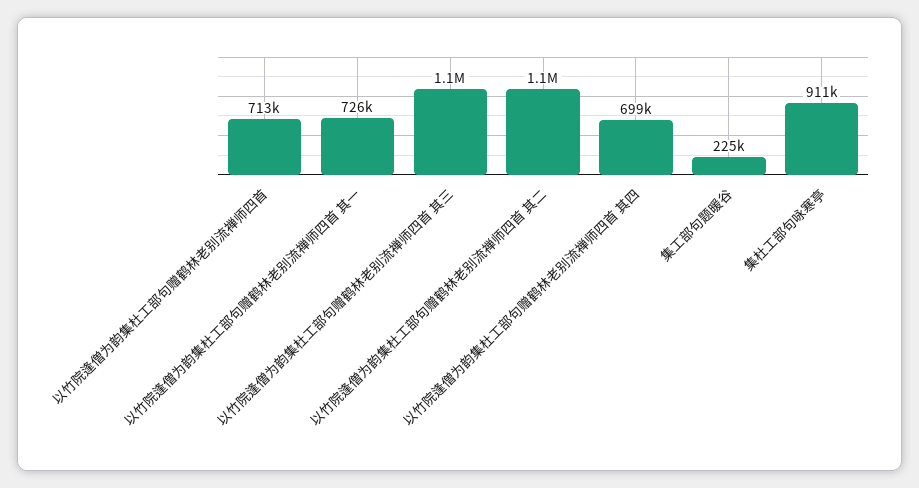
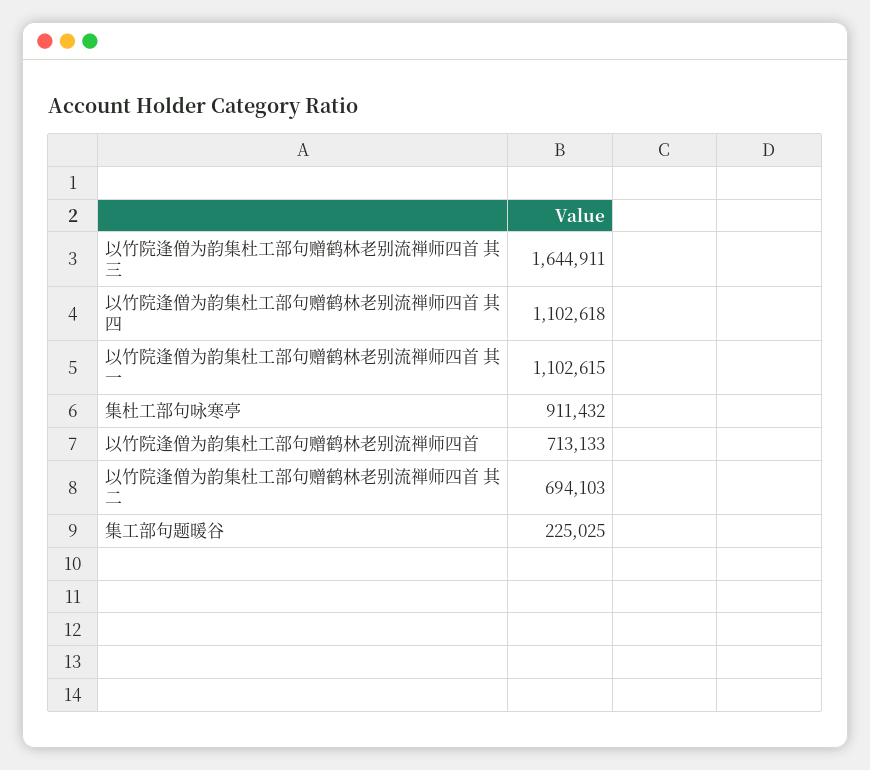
以竹院逢僧为韵集杜工部句赠鹤林老别流禅师四首 其一: 726000 -> 1102615
以竹院逢僧为韵集杜工部句赠鹤林老别流禅师四首 其三: 1100000 -> 1644911
以竹院逢僧为韵集杜工部句赠鹤林老别流禅师四首 其二: 1100000 -> 694103
以竹院逢僧为韵集杜工部句赠鹤林老别流禅师四首 其四: 699000 -> 1102618

